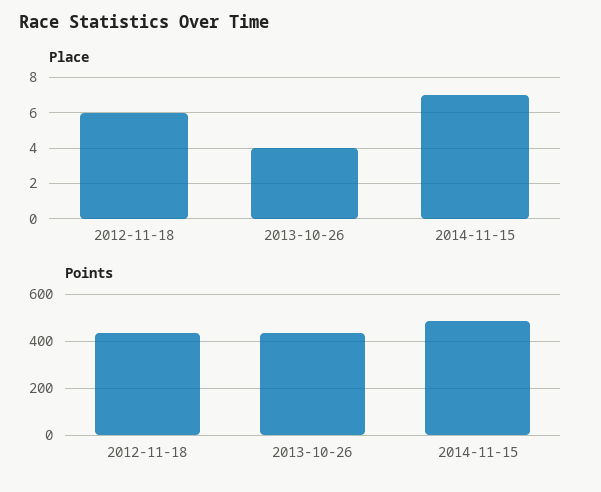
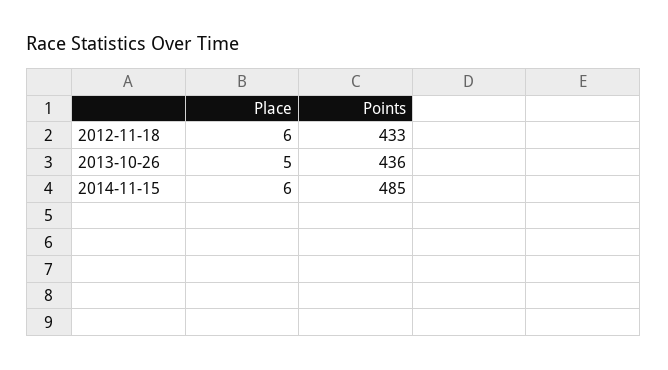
Place, 2013-10-26: 4 -> 5
Place, 2014-11-15: 7 -> 6

